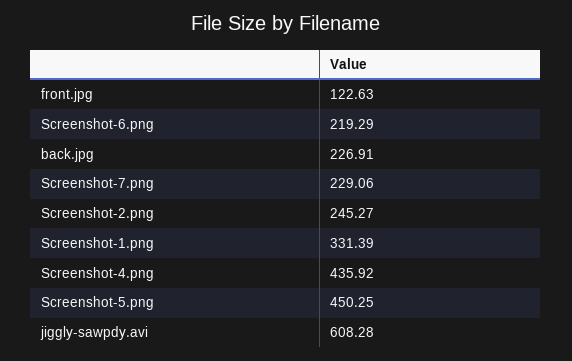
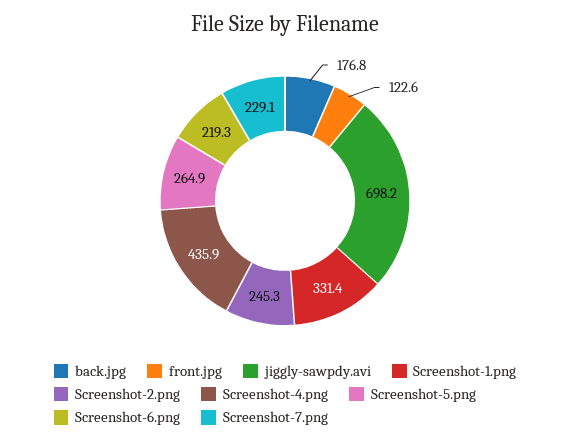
back.jpg: 226.91 -> 176.8
Screenshot-5.png: 450.25 -> 264.9
jiggly-sawpdy.avi: 608.28 -> 698.2

